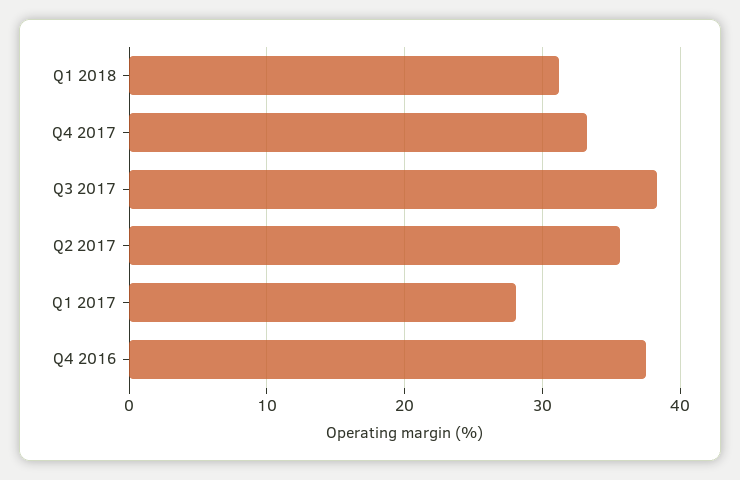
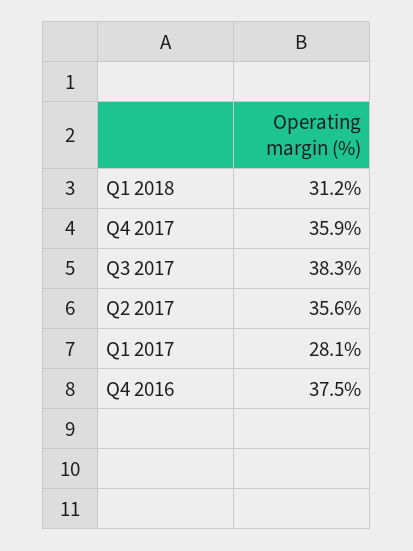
Q4 2017: 33 -> 35.9

